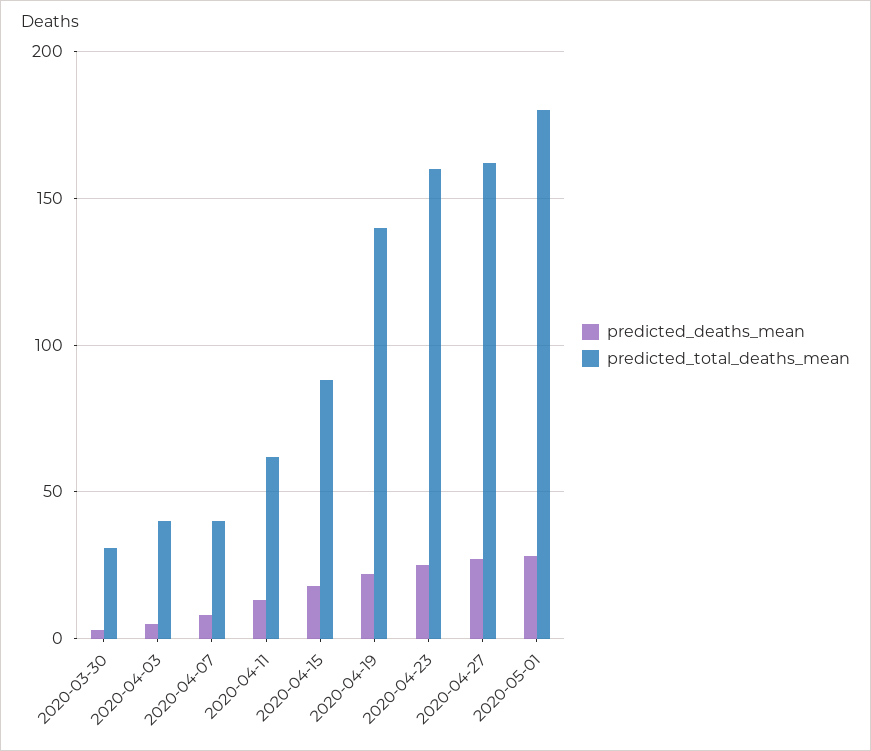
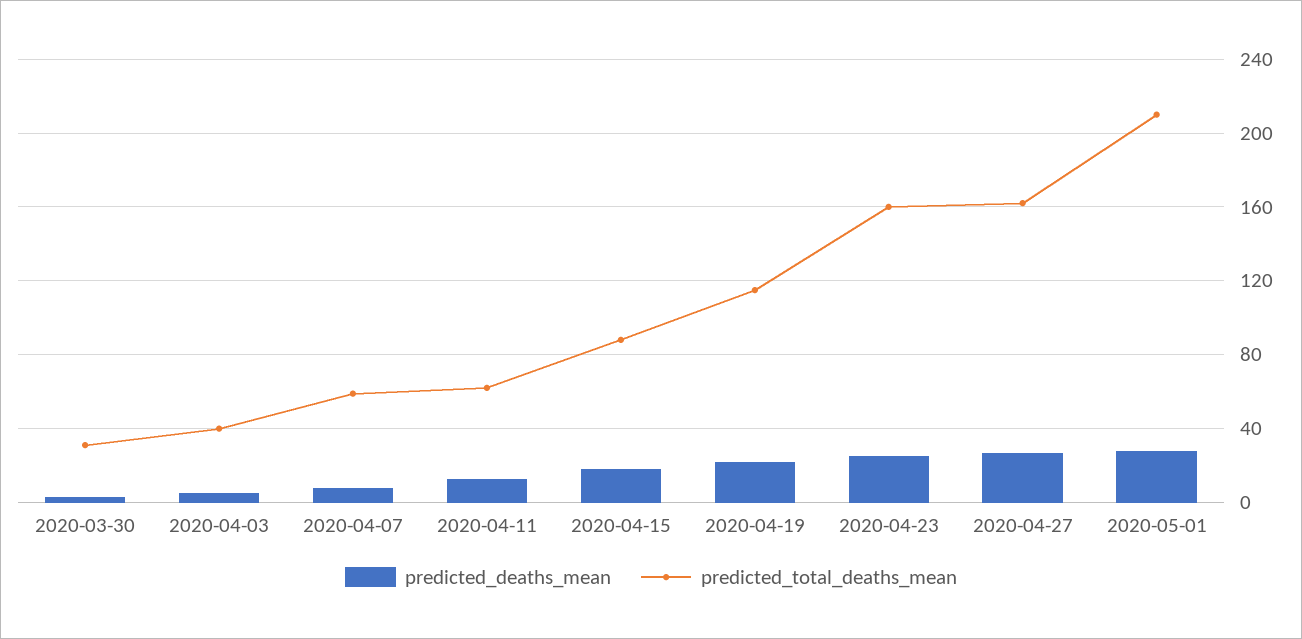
predicted_total_deaths_mean, 2020-04-07: 40 -> 60
predicted_total_deaths_mean, 2020-04-19: 140 -> 115
predicted_total_deaths_mean, 2020-05-01: 180 -> 210

